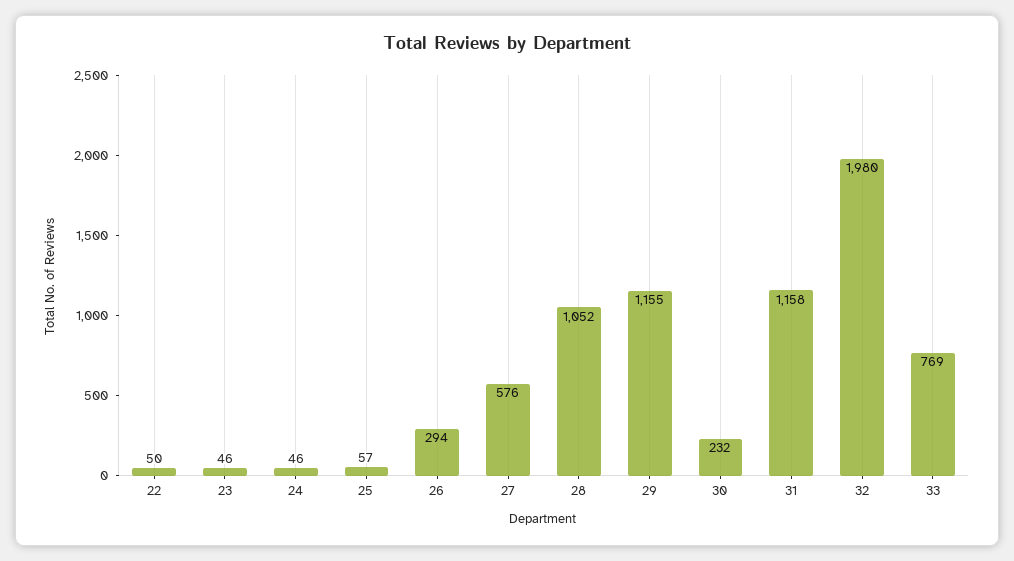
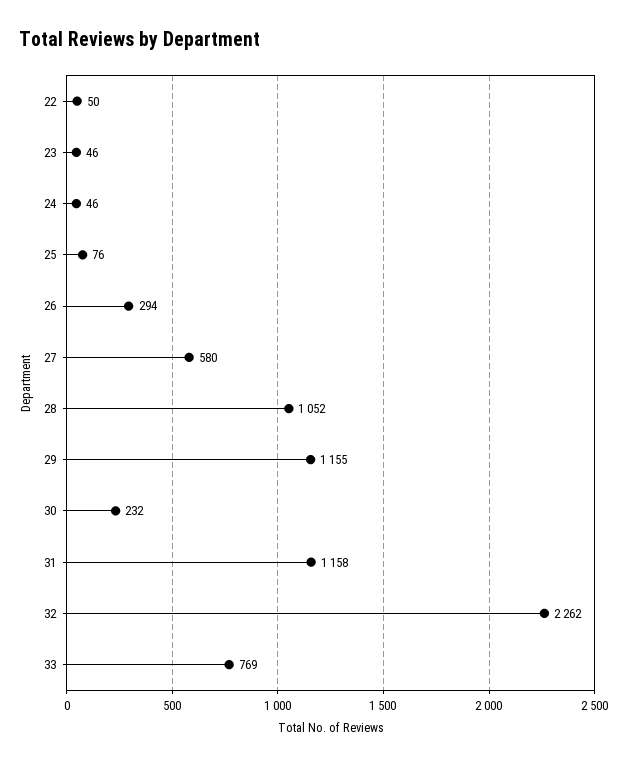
25: 57 -> 76
27: 576 -> 580
32: 1980 -> 2262

